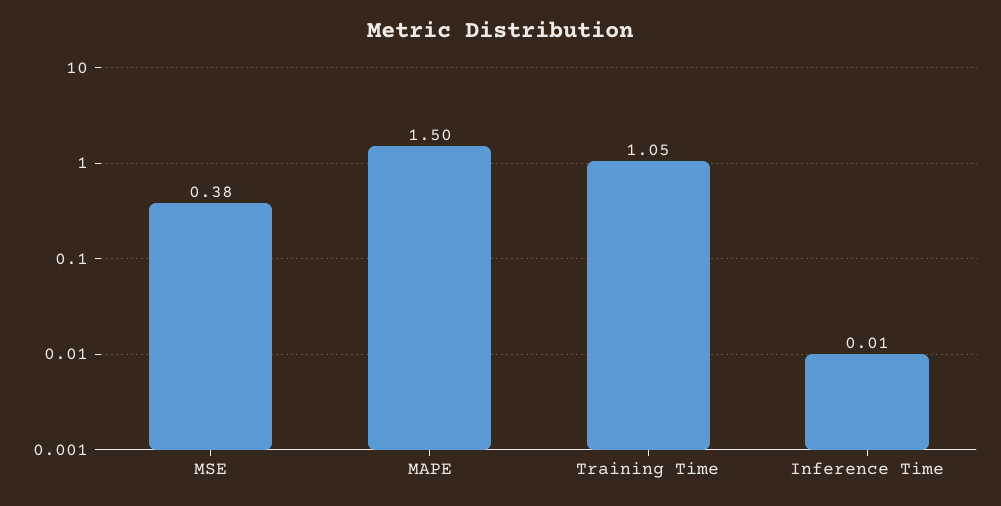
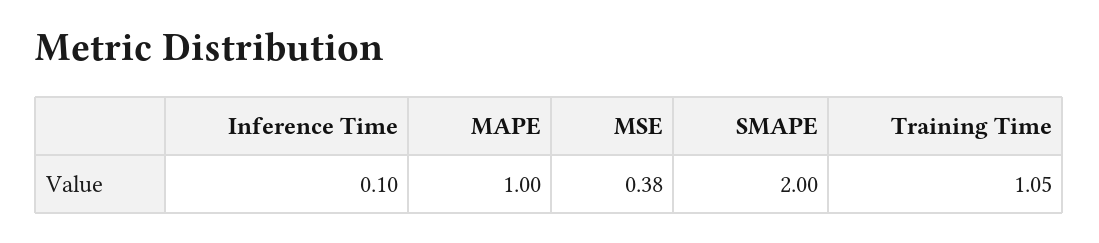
MAPE: 1.5 -> 1
Inference Time: 0.01 -> 0.1
SMAPE: none -> 2

